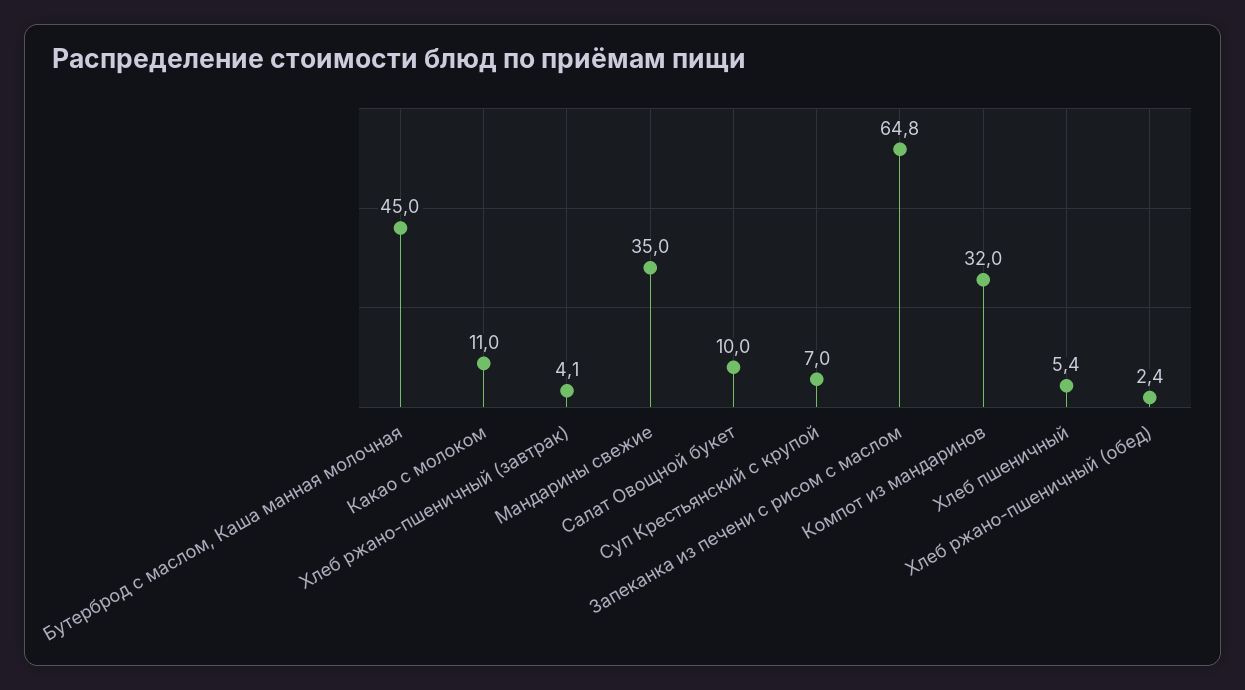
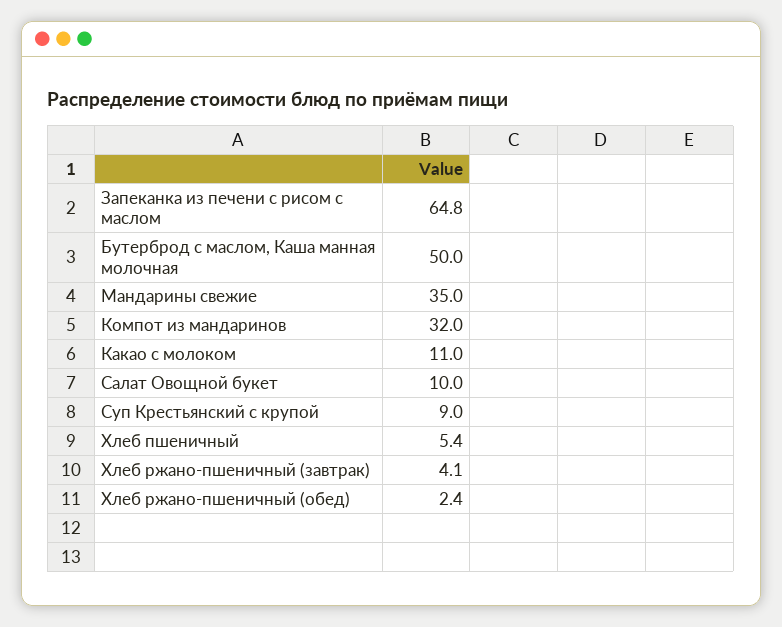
Бутерброд с маслом, Каша манная молочная: 45 -> 50
Суп Крестьянский с крупой: 7 -> 9

